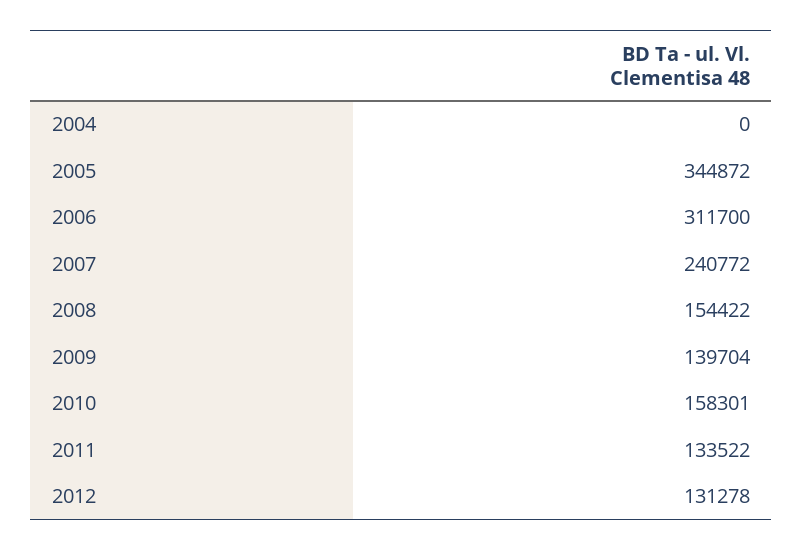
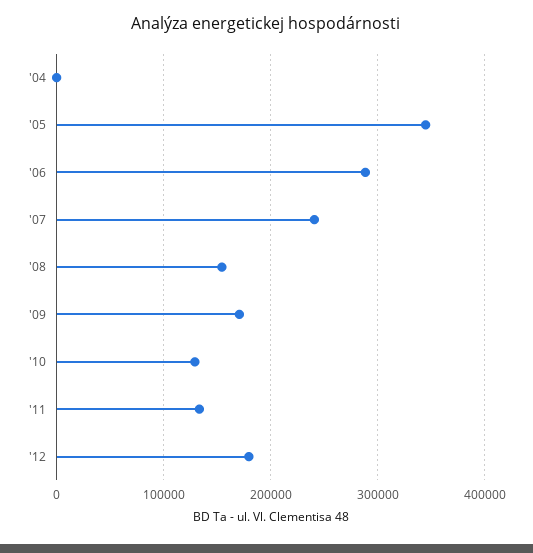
2006: 311700 -> 290000
2009: 139704 -> 170000
2010: 158301 -> 130000
2012: 131278 -> 180000

